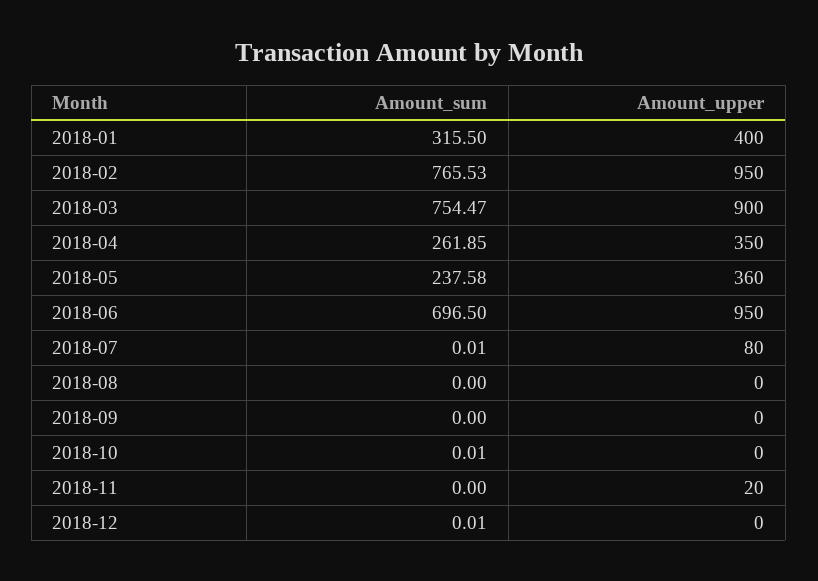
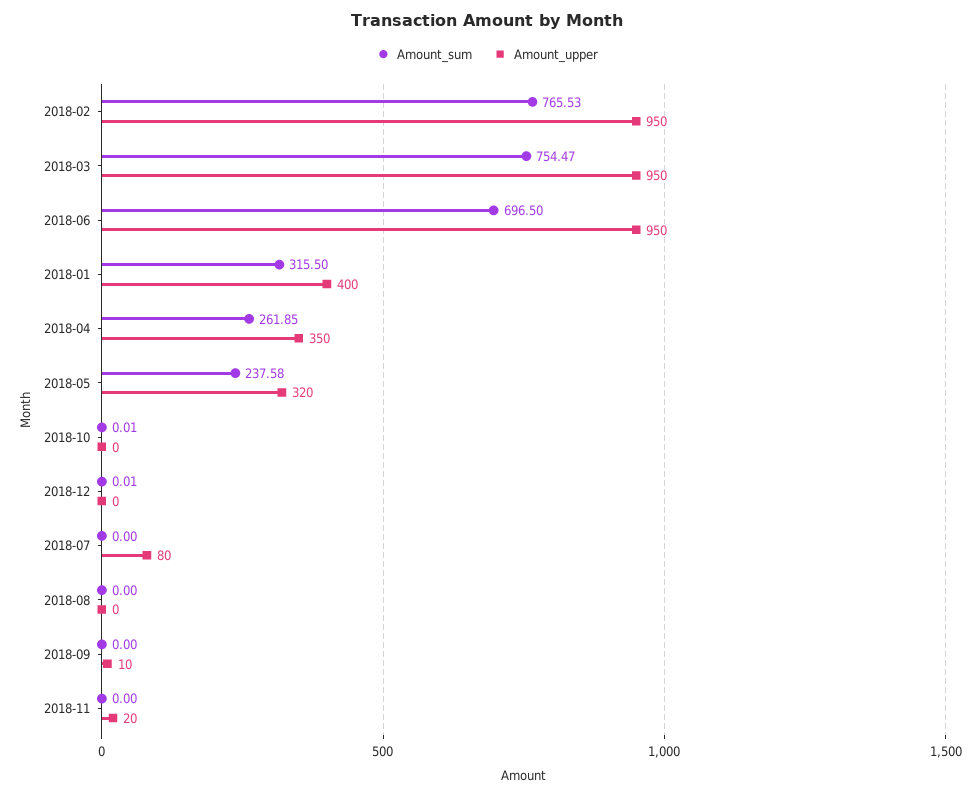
Amount_upper, 2018-03: 900 -> 950
Amount_upper, 2018-05: 360 -> 320
Amount_sum, 2018-07: 0.01 -> 0
Amount_upper, 2018-09: 0 -> 10

